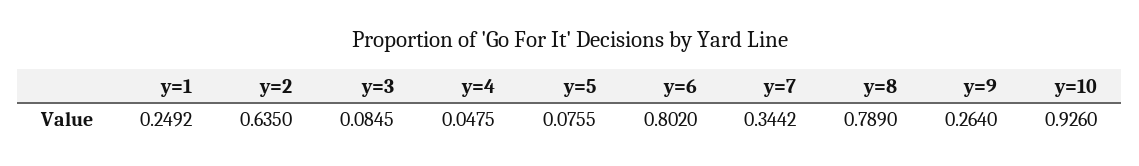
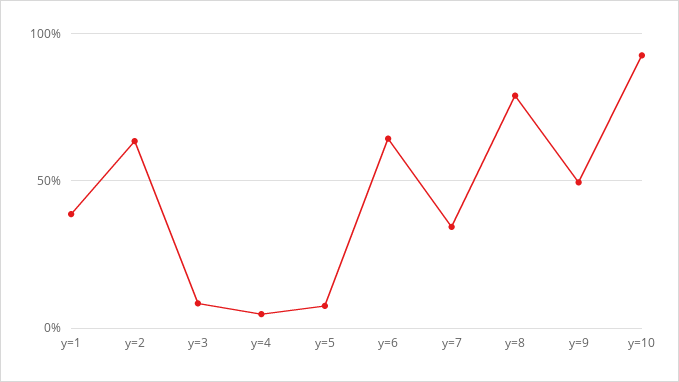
y=1: 0.2492 -> 0.4
y=6: 0.802 -> 0.65
y=9: 0.264 -> 0.5

